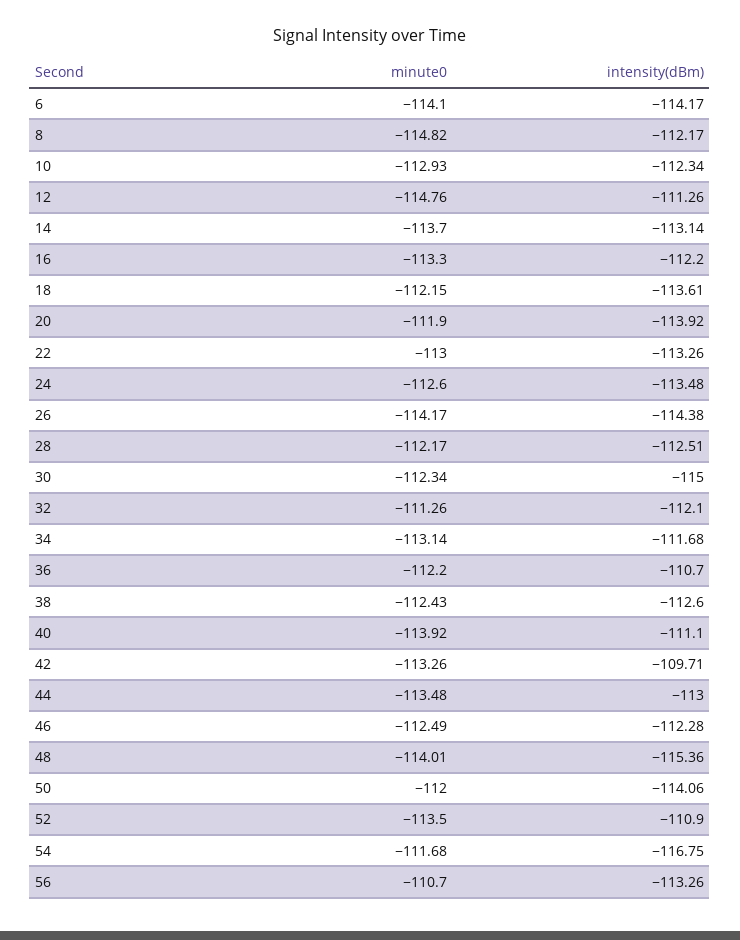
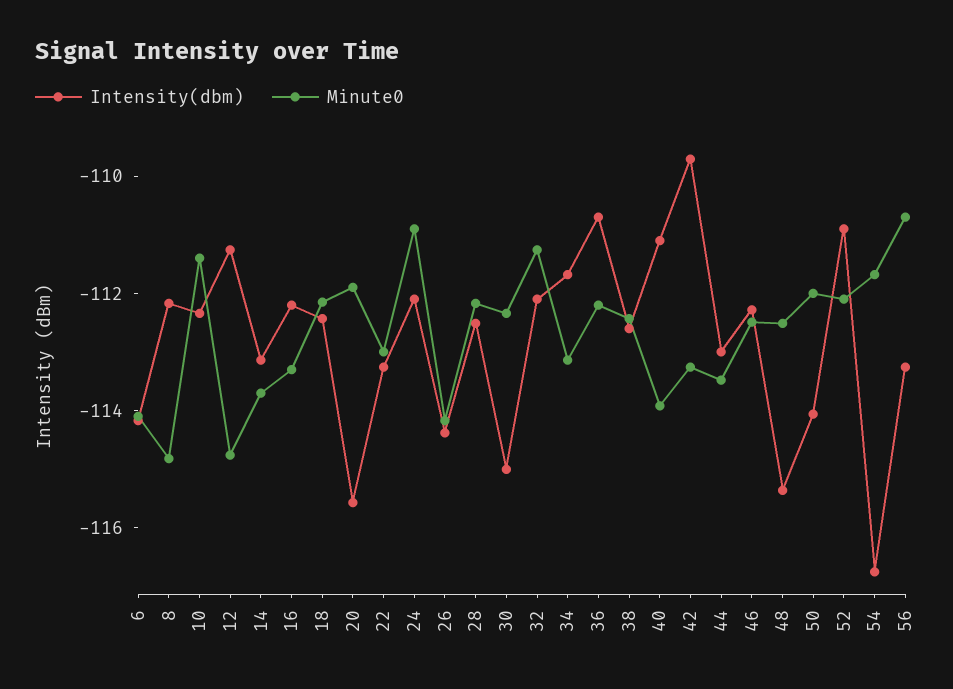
minute0, 10: -112.93 -> -111.5
intensity(dBm), 18: -113.61 -> -112.5
intensity(dBm), 20: -113.92 -> -115.5
minute0, 24: -112.6 -> -111
intensity(dBm), 24: -113.48 -> -112
minute0, 48: -114.01 -> -112.5
minute0, 52: -113.5 -> -112

